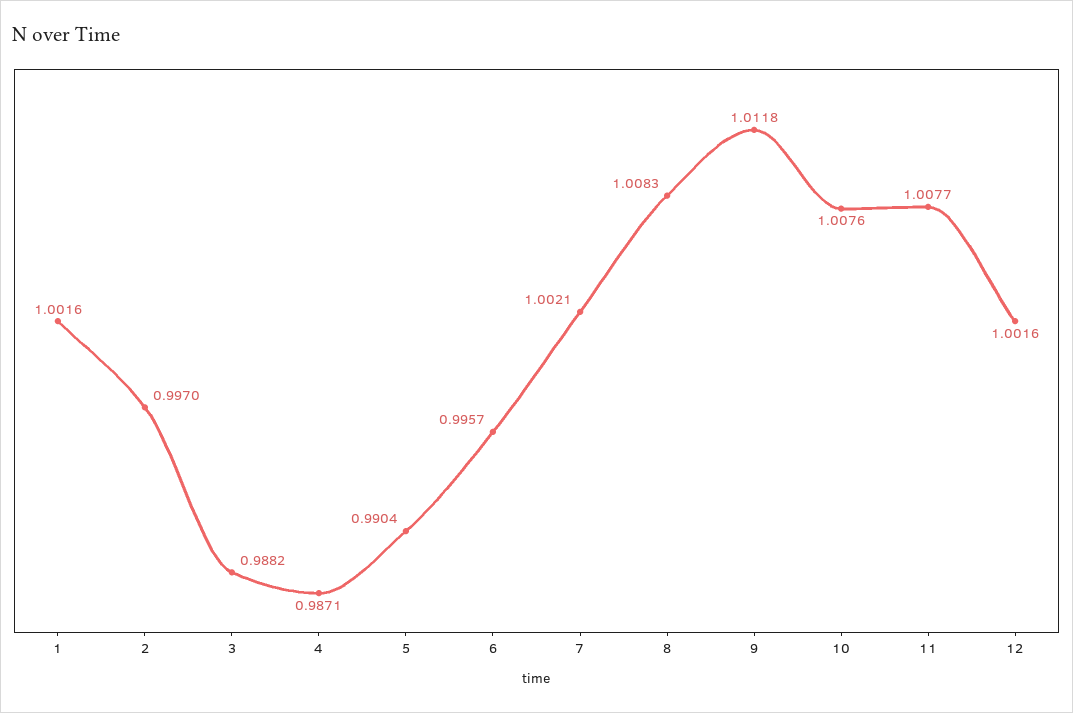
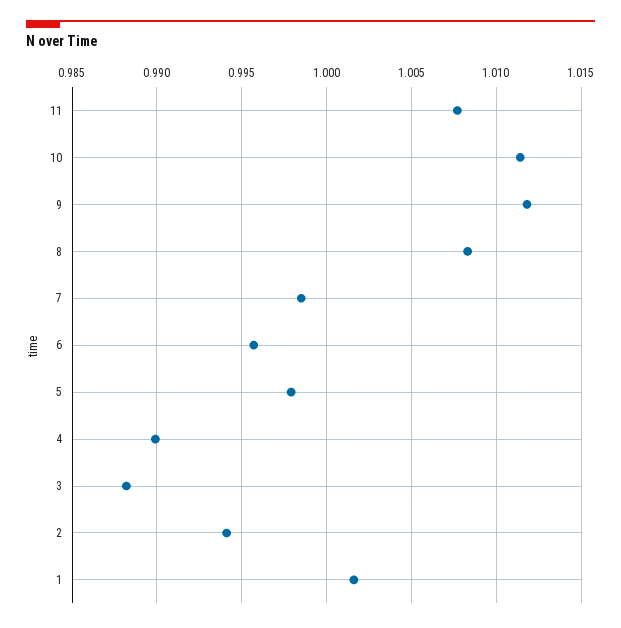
2: 0.997 -> 0.994
4: 0.9871 -> 0.99
5: 0.9904 -> 0.998
7: 1.0021 -> 0.9985
10: 1.0076 -> 1.0115
12: 1.0016 -> none

